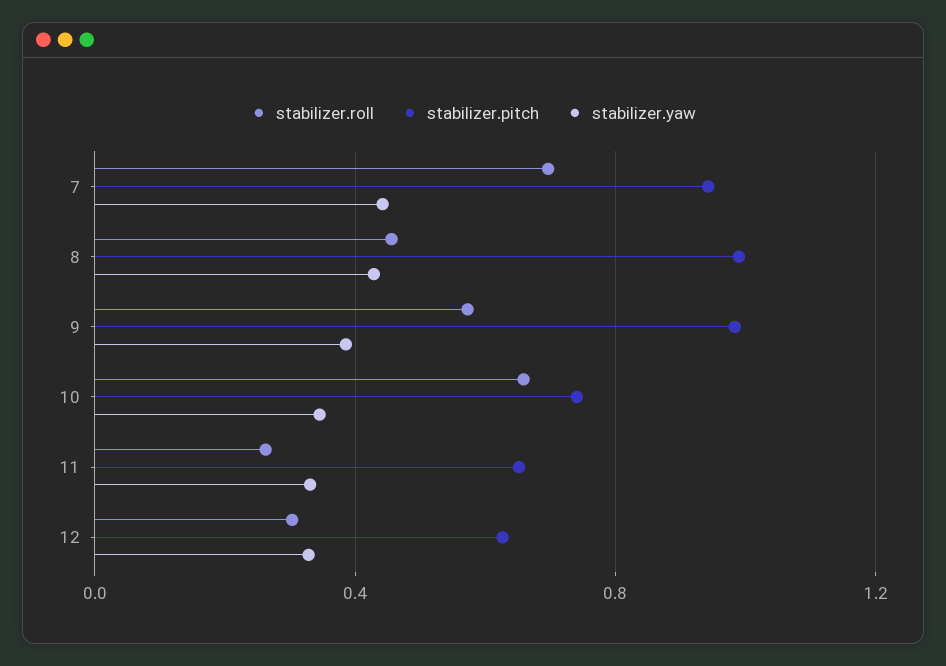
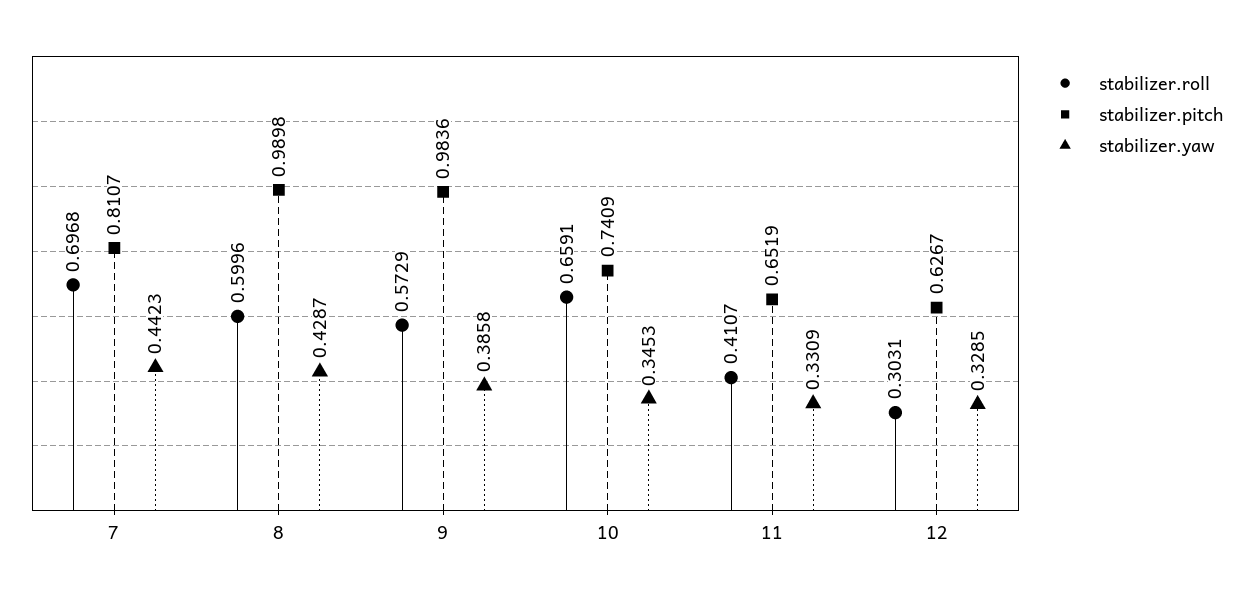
stabilizer.pitch, 7: 0.95 -> 0.8107
stabilizer.roll, 8: 0.45 -> 0.5996
stabilizer.roll, 11: 0.25 -> 0.4107

